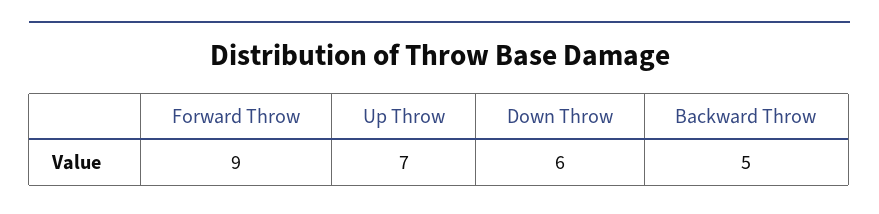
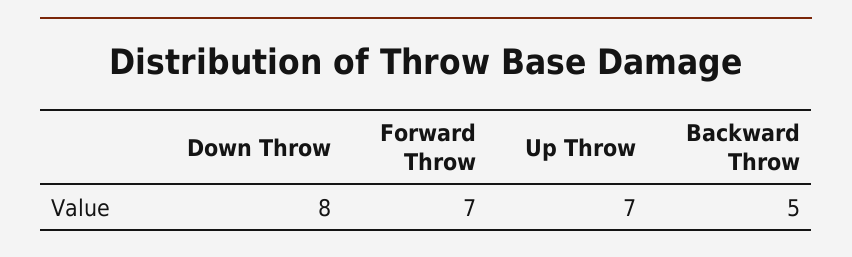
Forward Throw: 9 -> 7
Down Throw: 6 -> 8

